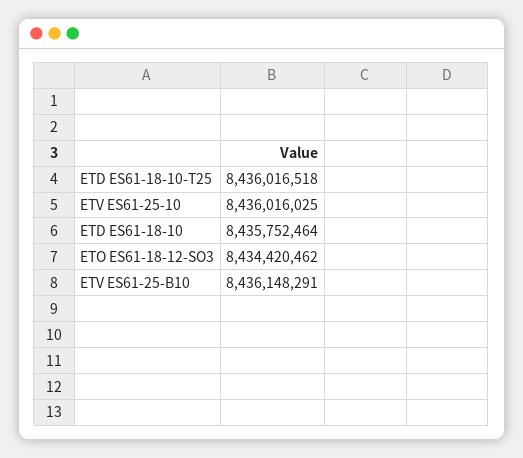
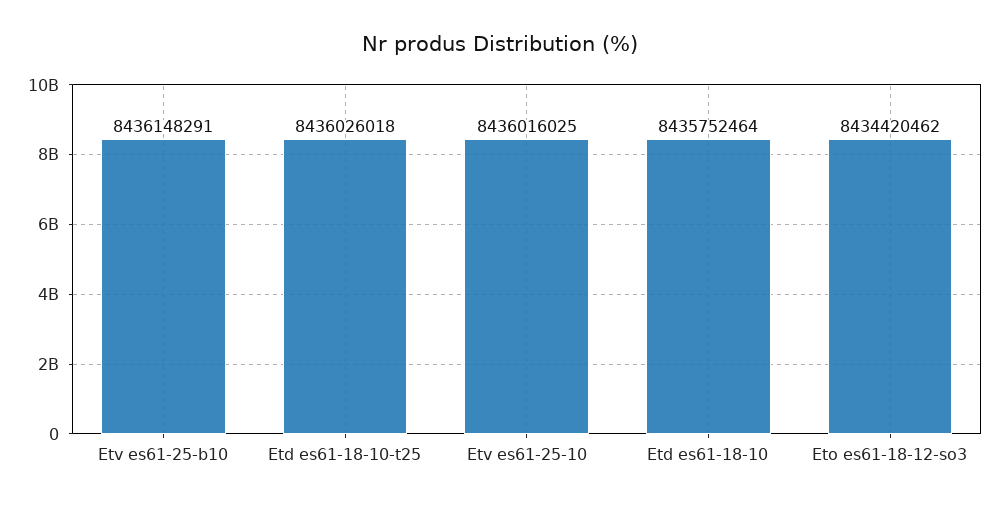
ETD ES61-18-10-T25: 8436016518 -> 8436026018

